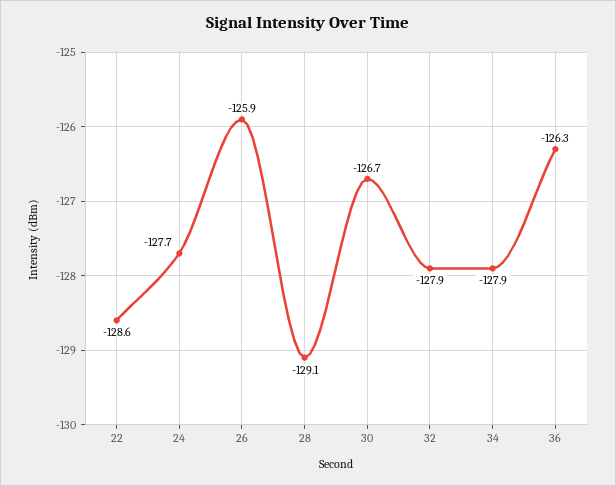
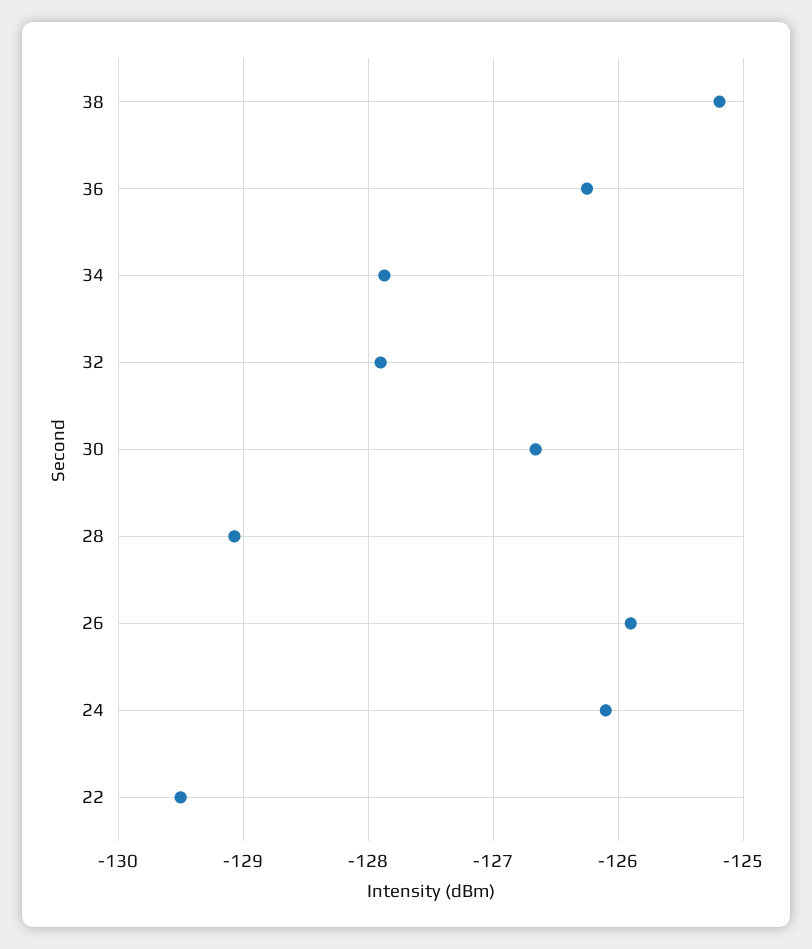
22: -128.6 -> -129.5
24: -127.7 -> -126.1
38: none -> -125.2

